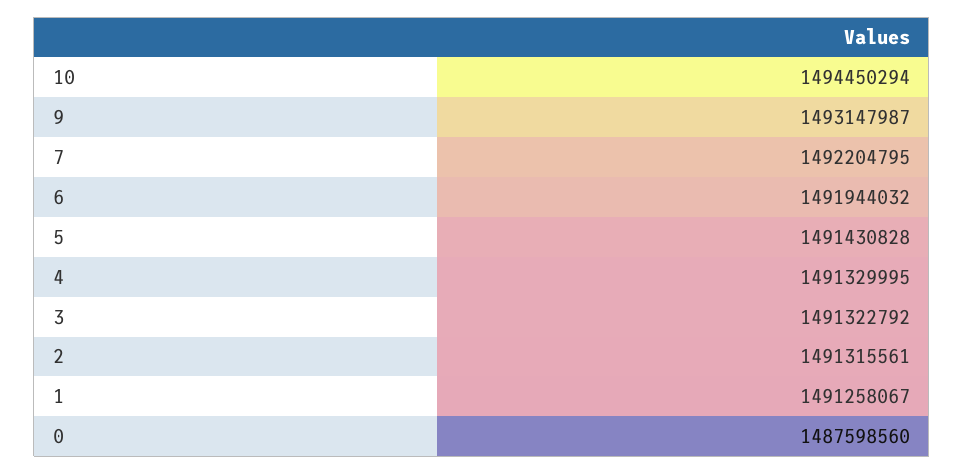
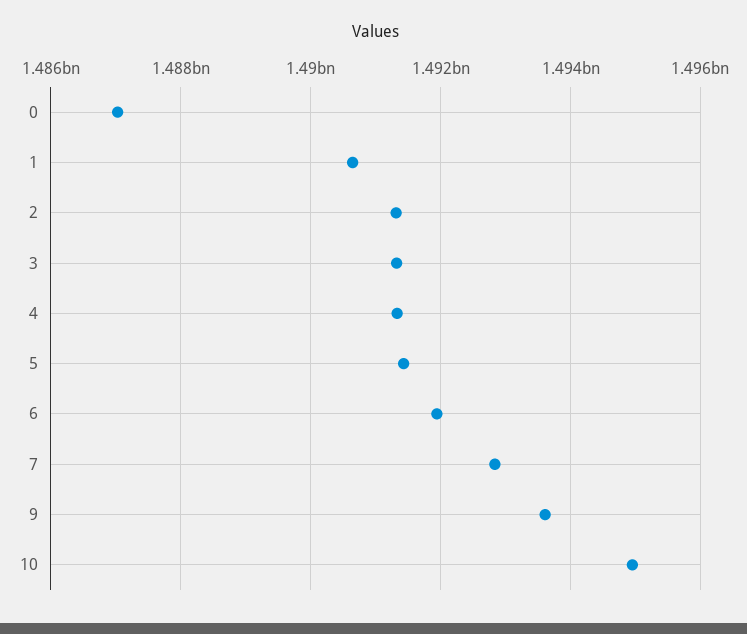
10: 1494450294 -> 1495000000
9: 1493147987 -> 1493600000
7: 1492204795 -> 1492800000
1: 1491258067 -> 1490600000
0: 1487598560 -> 1487000000

